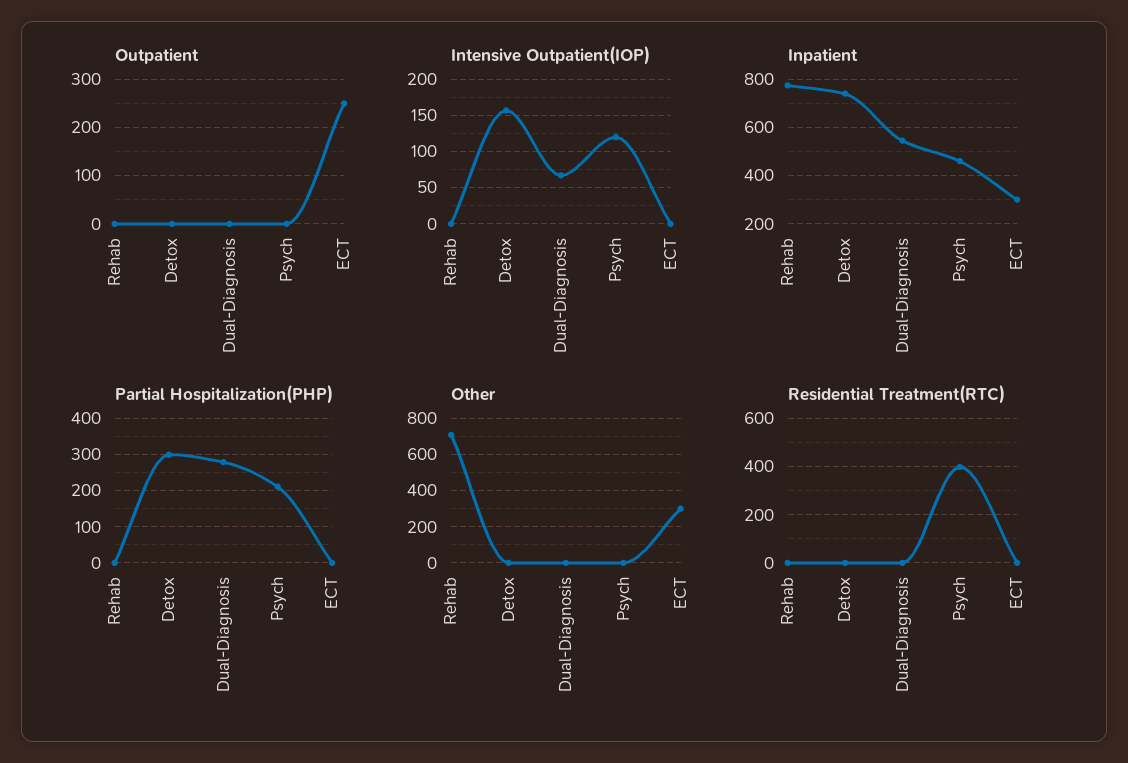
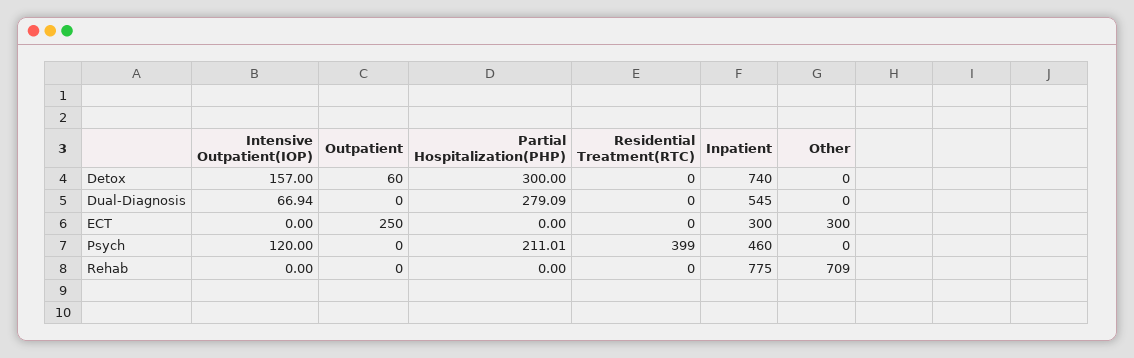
Outpatient, Detox: 0 -> 60

